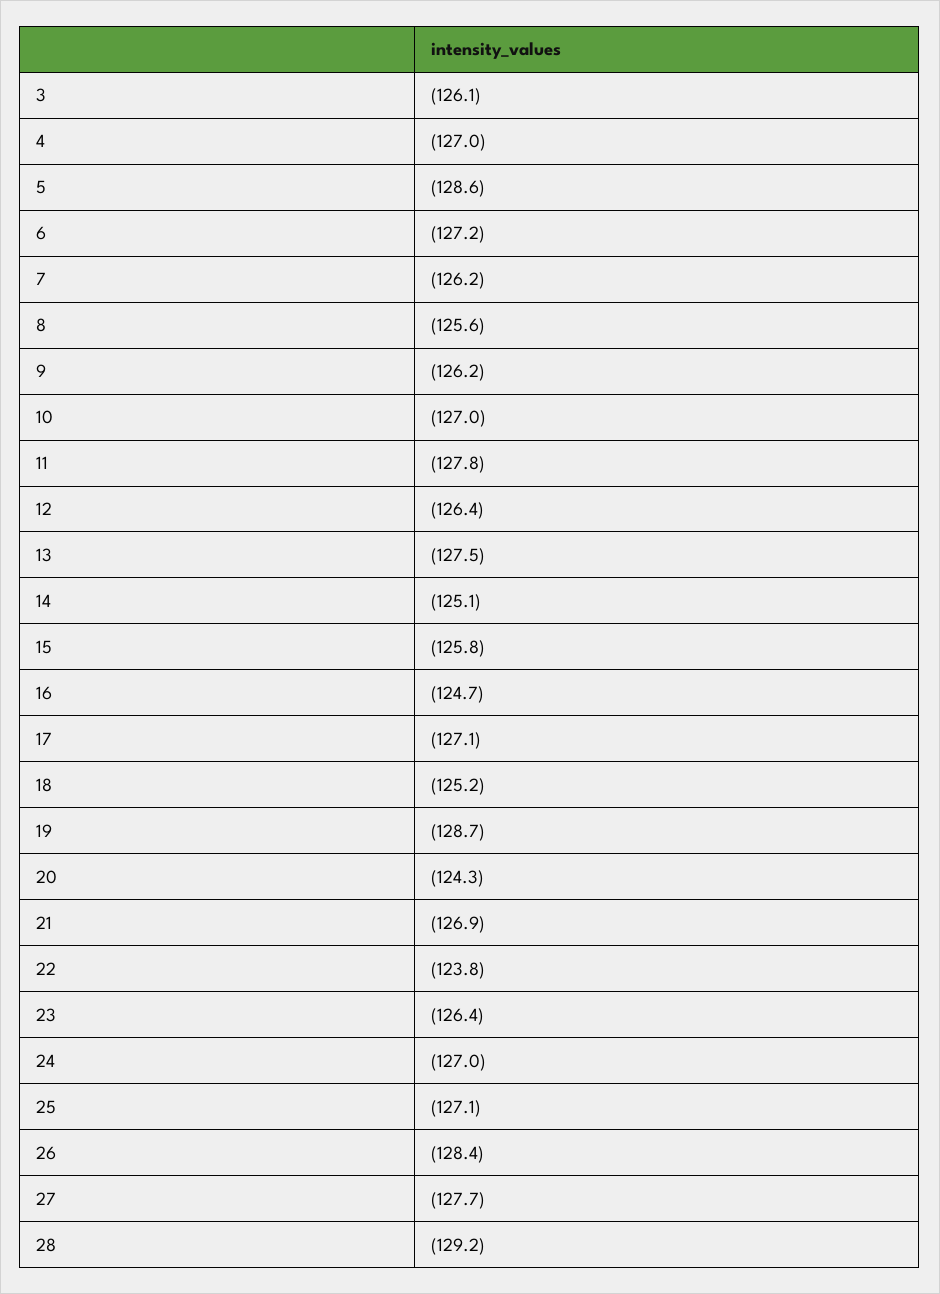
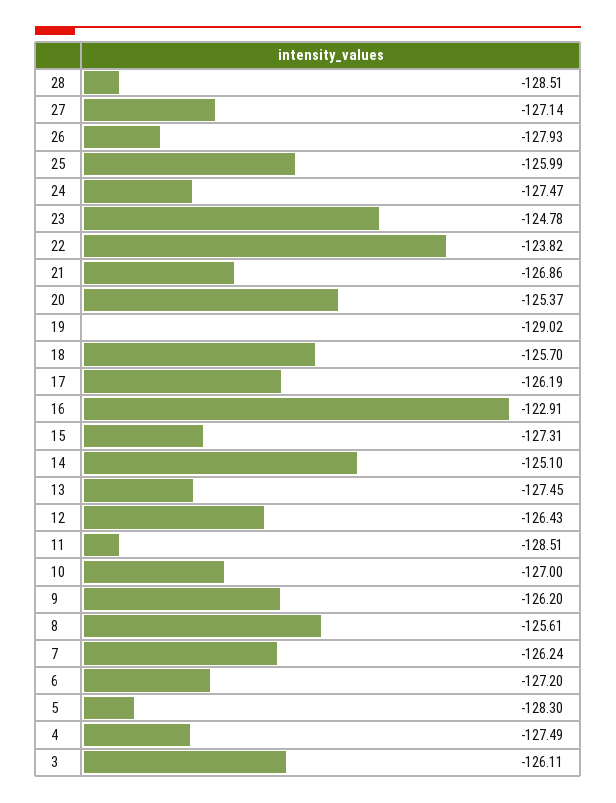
4: -127 -> -127.49
5: -128.6 -> -128.3
11: -127.8 -> -128.51
15: -125.8 -> -127.31
16: -124.7 -> -122.91
17: -127.1 -> -126.19
18: -125.2 -> -125.7
19: -128.7 -> -129.02
20: -124.3 -> -125.37
23: -126.4 -> -124.78
24: -127 -> -127.47
25: -127.1 -> -125.99
26: -128.4 -> -127.93
27: -127.7 -> -127.14
28: -129.2 -> -128.51

